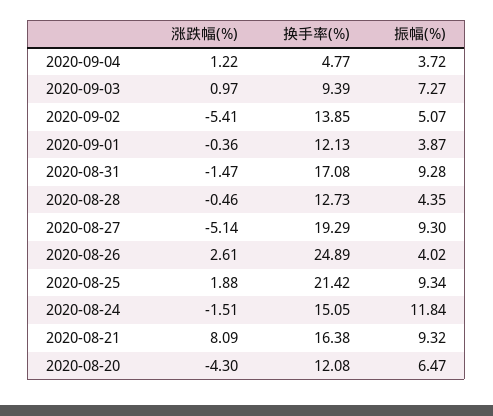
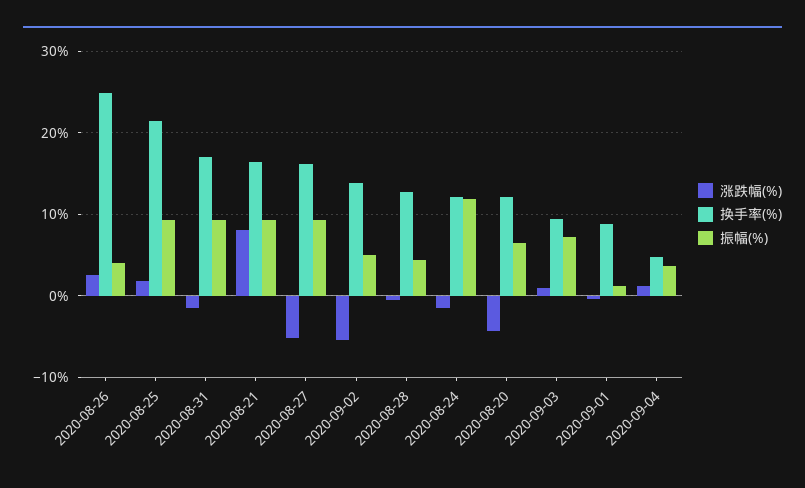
换手率(%), 2020-09-01: 12.13 -> 9
振幅(%), 2020-09-01: 3.87 -> 1
换手率(%), 2020-08-27: 19.29 -> 16
换手率(%), 2020-08-24: 15.05 -> 12

